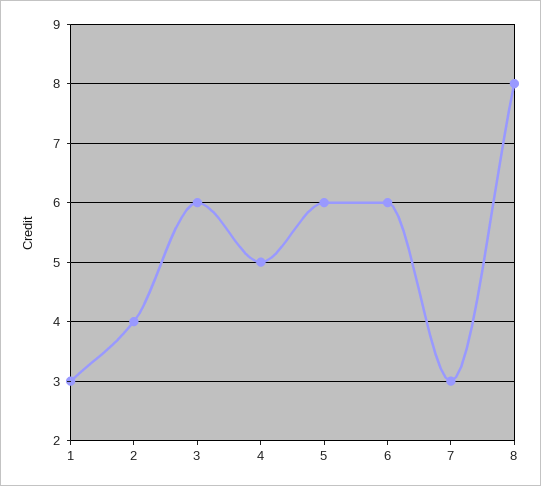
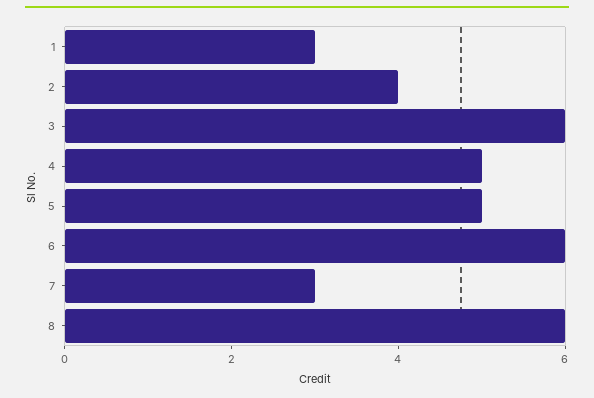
5: 6 -> 5
8: 8 -> 6

